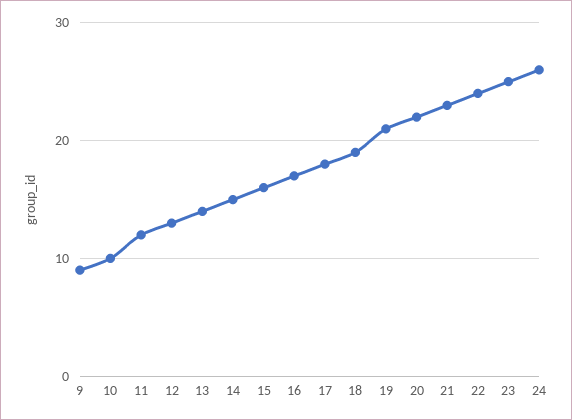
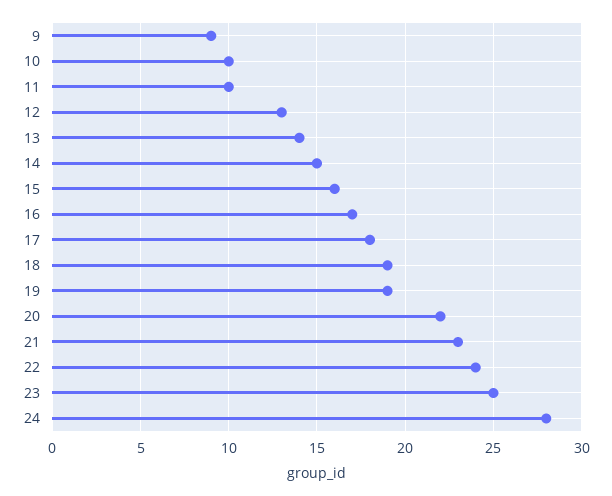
11: 12 -> 10
19: 21 -> 19
24: 26 -> 28

